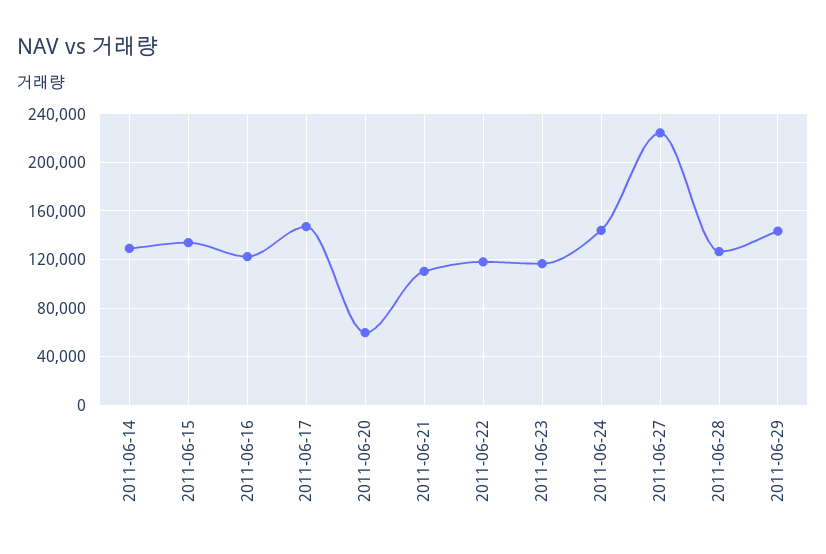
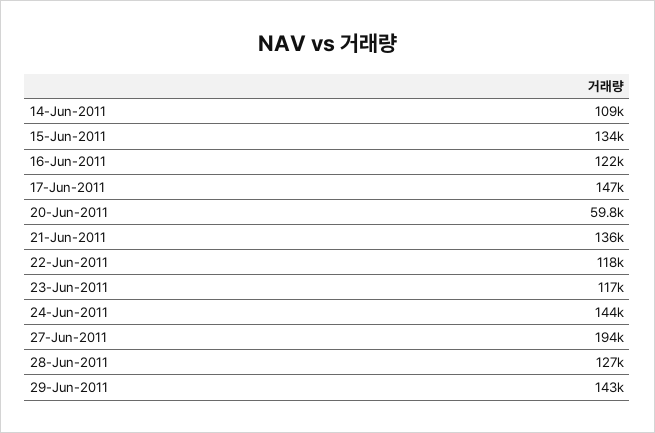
2011-06-14: 130000 -> 109000
2011-06-21: 110000 -> 136000
2011-06-27: 225000 -> 194000

